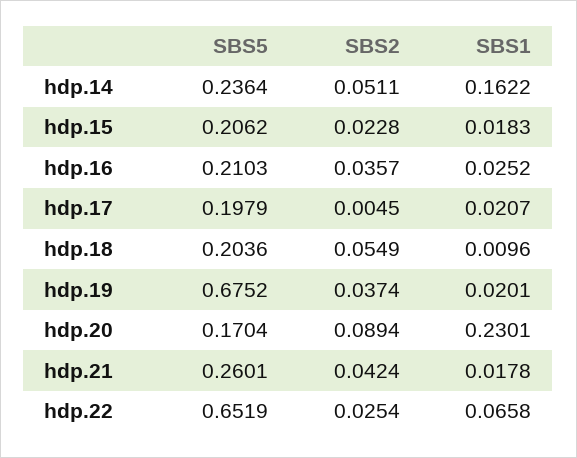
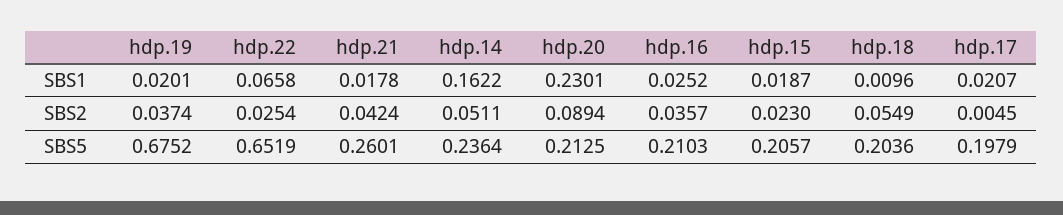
SBS5, hdp.15: 0.2062 -> 0.2057
SBS2, hdp.15: 0.0228 -> 0.023
SBS1, hdp.15: 0.0183 -> 0.0187
SBS5, hdp.20: 0.1704 -> 0.2125

